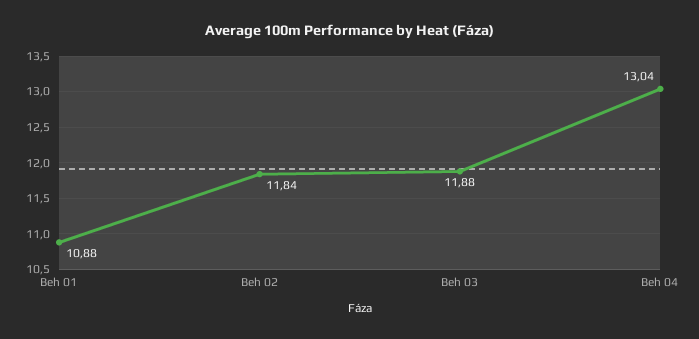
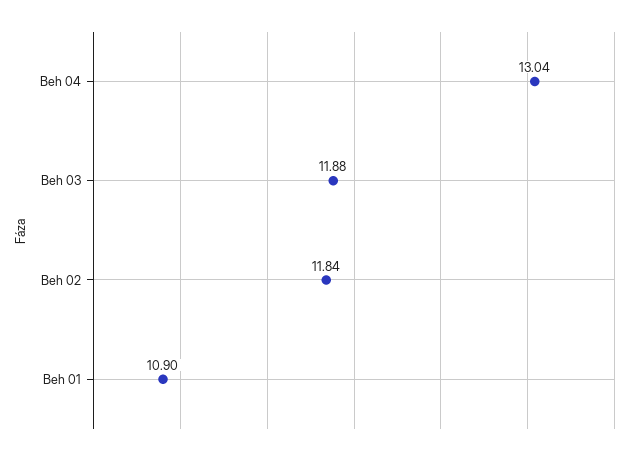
Beh 01: 10.88 -> 10.9

